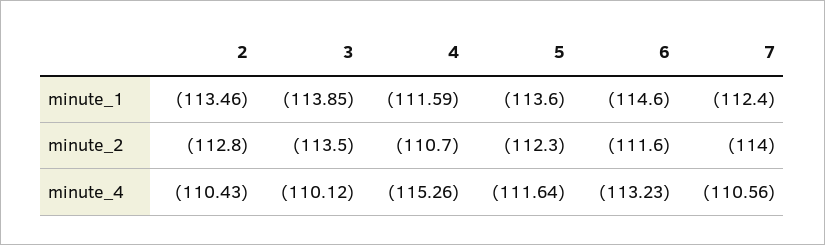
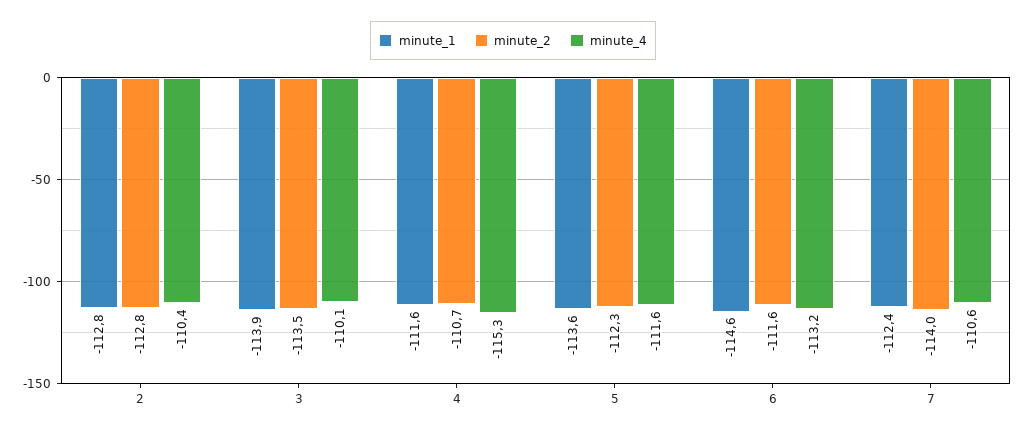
minute_1, 2: -113.46 -> -112.8

